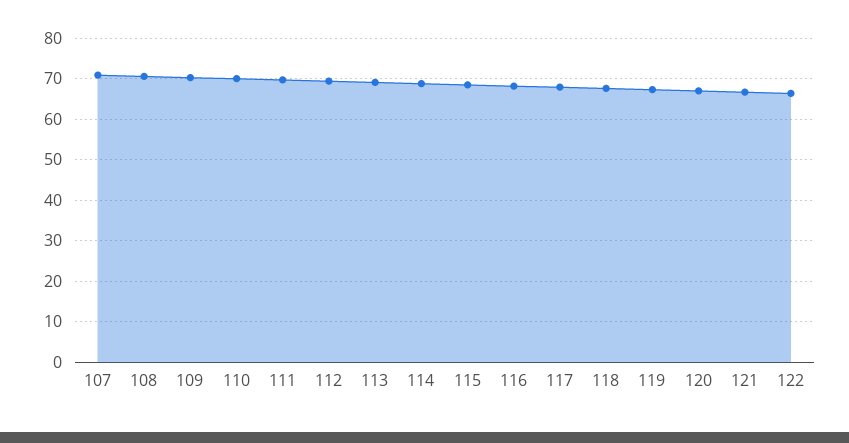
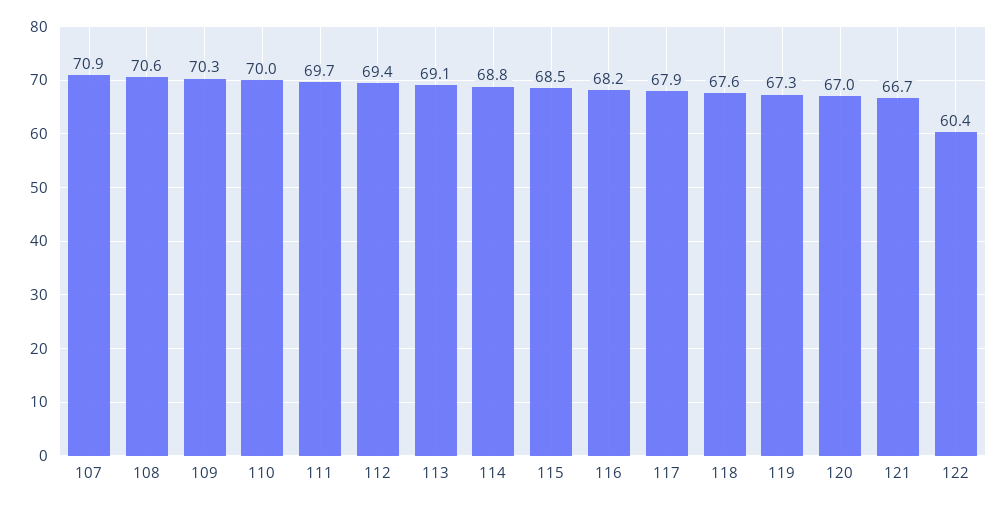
122: 66 -> 60.4

